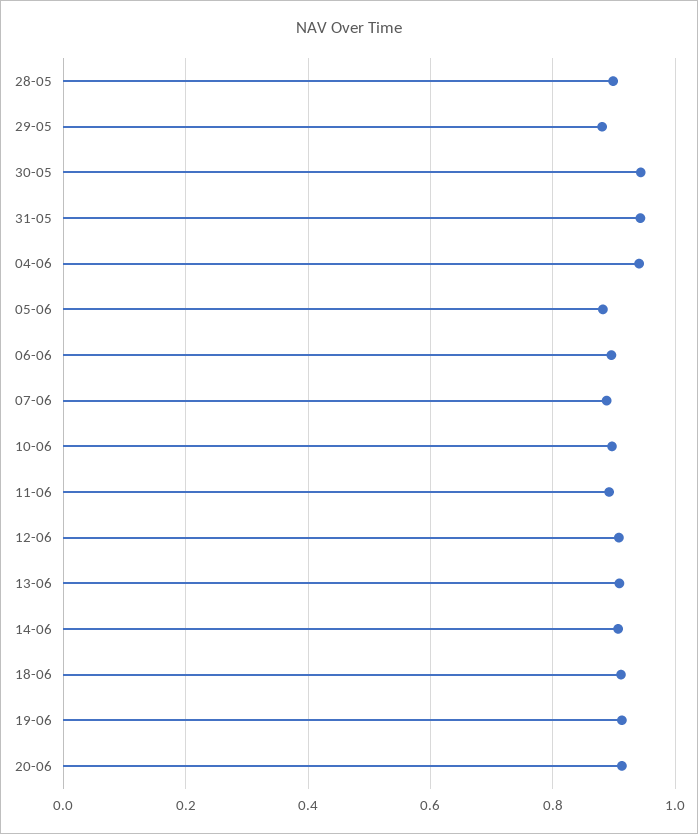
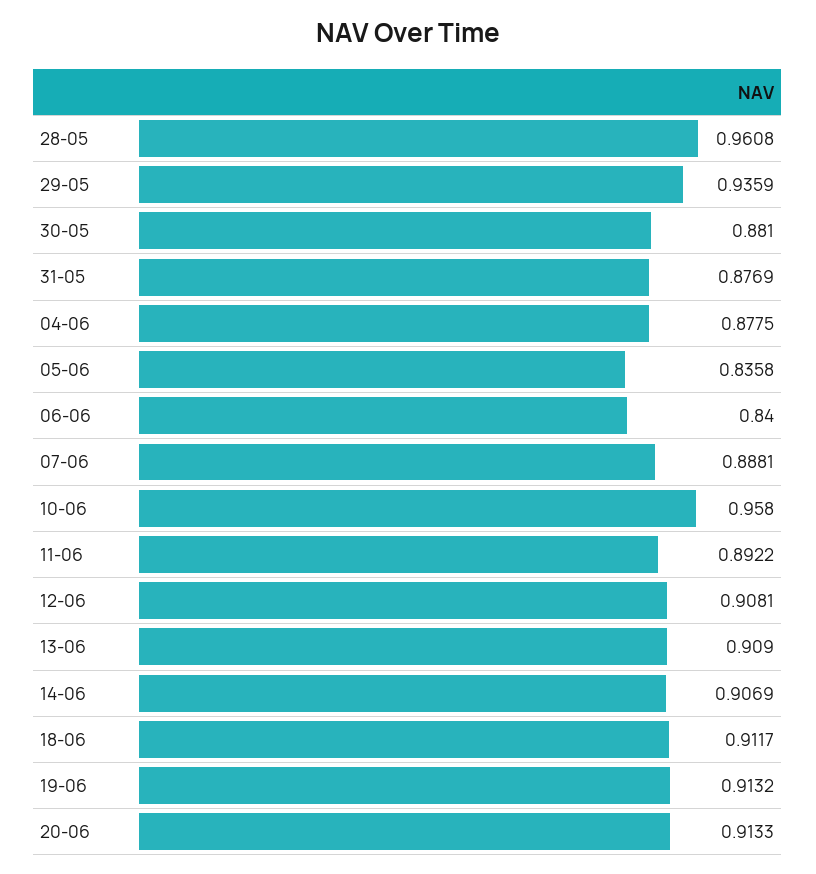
28-05: 0.9 -> 0.9608
29-05: 0.88 -> 0.9359
30-05: 0.94 -> 0.881
31-05: 0.94 -> 0.8769
04-06: 0.94 -> 0.8775
05-06: 0.88 -> 0.8358
06-06: 0.9 -> 0.84
10-06: 0.9 -> 0.958

